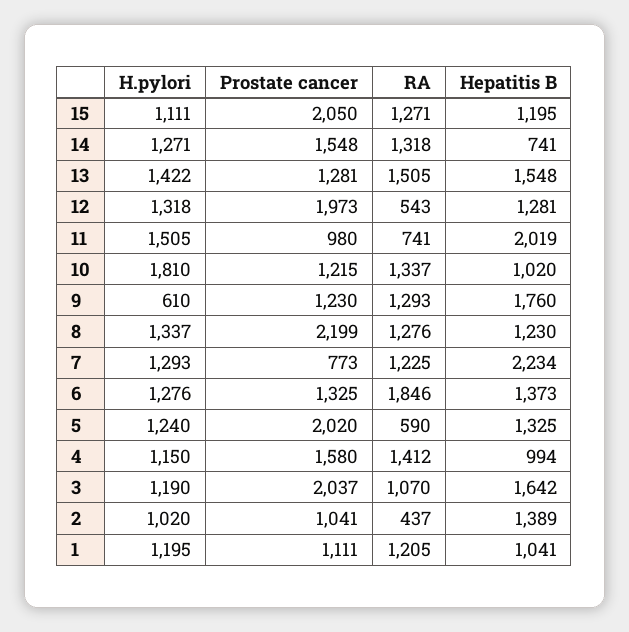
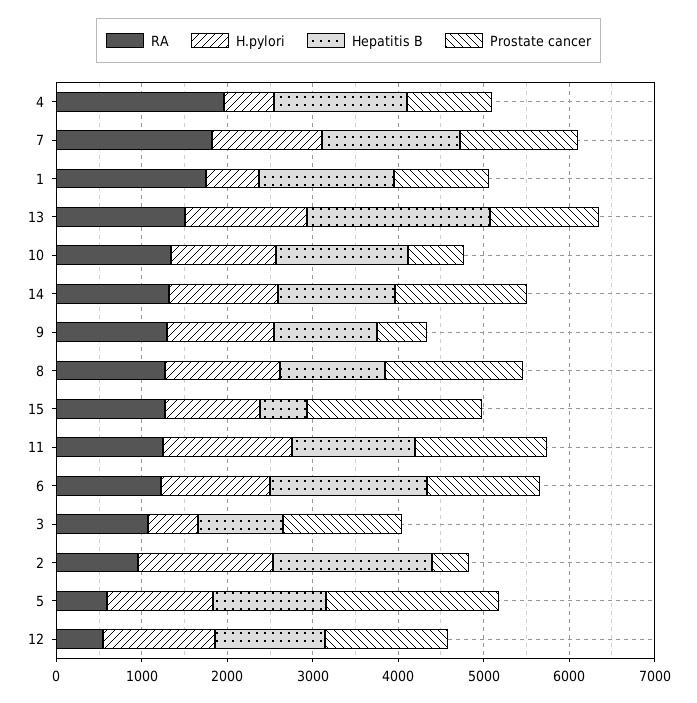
Hepatitis B, 15: 1195 -> 600
Hepatitis B, 14: 741 -> 1400
Hepatitis B, 13: 1548 -> 2200
Prostate cancer, 12: 1973 -> 1400
Prostate cancer, 11: 980 -> 1600
RA, 11: 741 -> 1200
Hepatitis B, 11: 2019 -> 1400
H.pylori, 10: 1810 -> 1200
Prostate cancer, 10: 1215 -> 600
Hepatitis B, 10: 1020 -> 1600
H.pylori, 9: 610 -> 1200
Prostate cancer, 9: 1230 -> 600
Hepatitis B, 9: 1760 -> 1200
Prostate cancer, 8: 2199 -> 1600
Prostate cancer, 7: 773 -> 1400
RA, 7: 1225 -> 1800
Hepatitis B, 7: 2234 -> 1600
RA, 6: 1846 -> 1200
Hepatitis B, 6: 1373 -> 1800
H.pylori, 4: 1150 -> 600
Prostate cancer, 4: 1580 -> 1000
RA, 4: 1412 -> 2000
Hepatitis B, 4: 994 -> 1600
H.pylori, 3: 1190 -> 600
Prostate cancer, 3: 2037 -> 1400
Hepatitis B, 3: 1642 -> 1000
H.pylori, 2: 1020 -> 1600
Prostate cancer, 2: 1041 -> 400
RA, 2: 437 -> 1000
Hepatitis B, 2: 1389 -> 1800
H.pylori, 1: 1195 -> 600
RA, 1: 1205 -> 1800
Hepatitis B, 1: 1041 -> 1600

